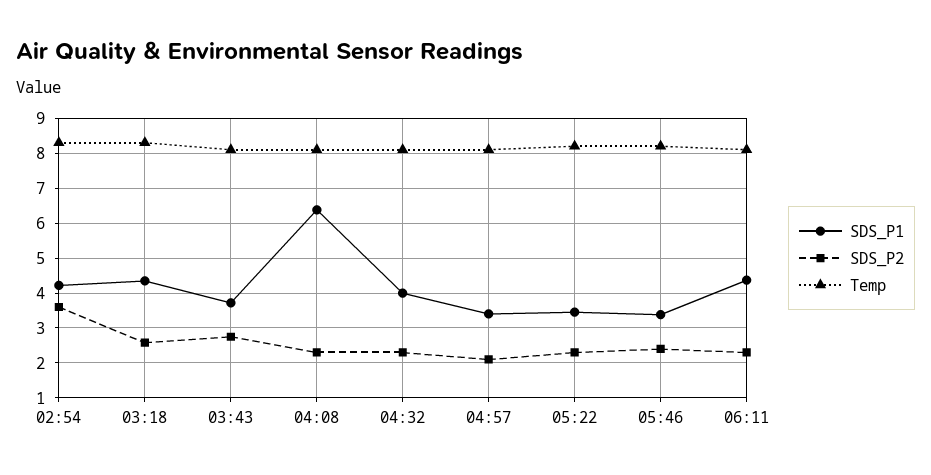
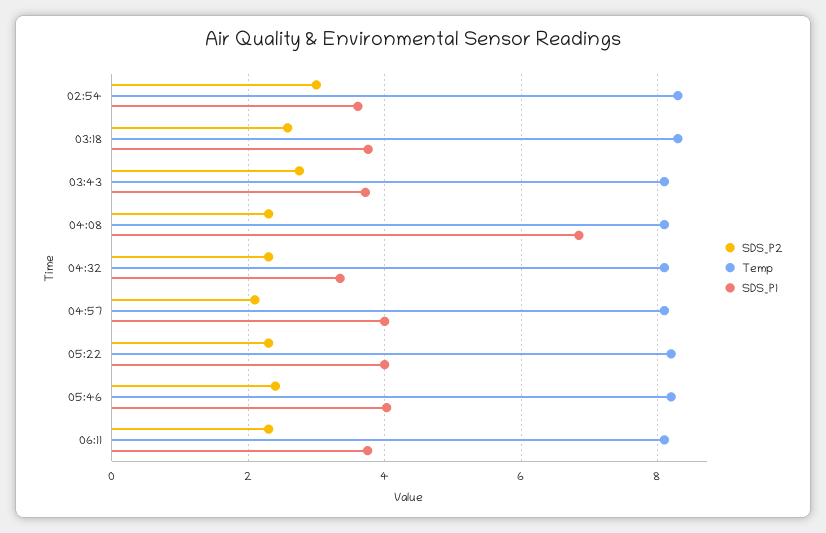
SDS_P1, 02:54: 4.2 -> 3.6
SDS_P2, 02:54: 3.6 -> 3
SDS_P1, 03:18: 4.4 -> 3.8
SDS_P1, 04:08: 6.4 -> 6.8
SDS_P1, 04:32: 4 -> 3.4
SDS_P1, 04:57: 3.4 -> 4
SDS_P1, 05:22: 3.4 -> 4
SDS_P1, 05:46: 3.4 -> 4
SDS_P1, 06:11: 4.4 -> 3.8

